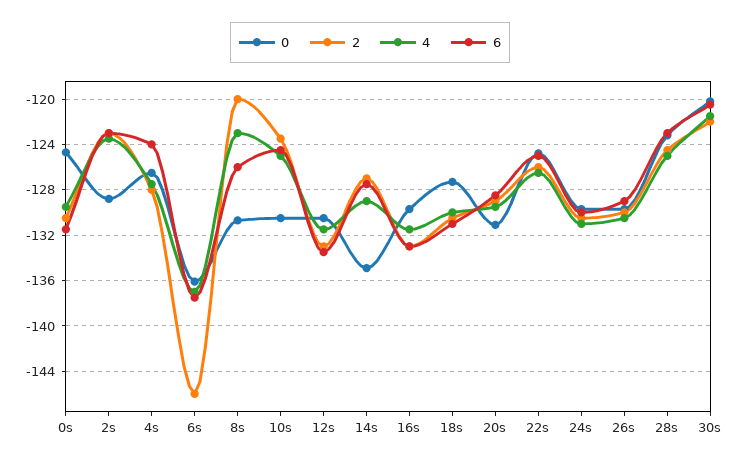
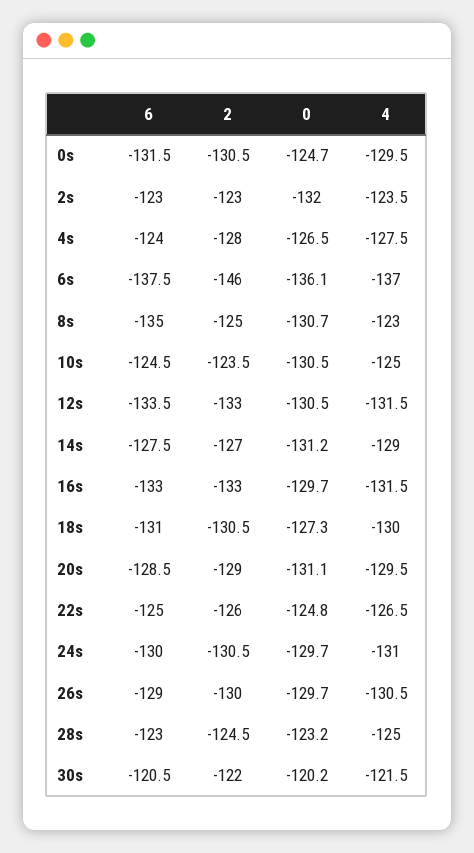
0, 2s: -129 -> -132
2, 8s: -120 -> -125
6, 8s: -126 -> -135
0, 14s: -135 -> -131.2

